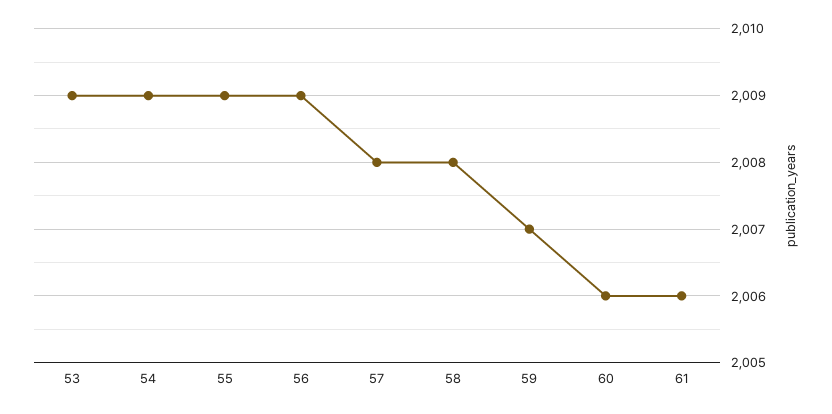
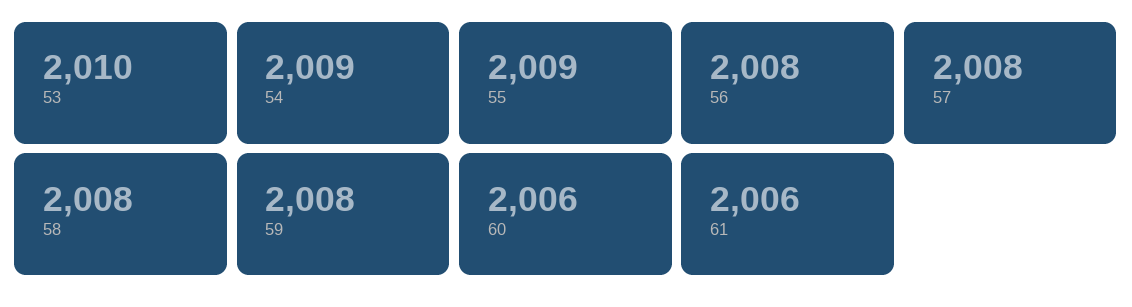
53: 2009 -> 2010
56: 2009 -> 2008
59: 2007 -> 2008

